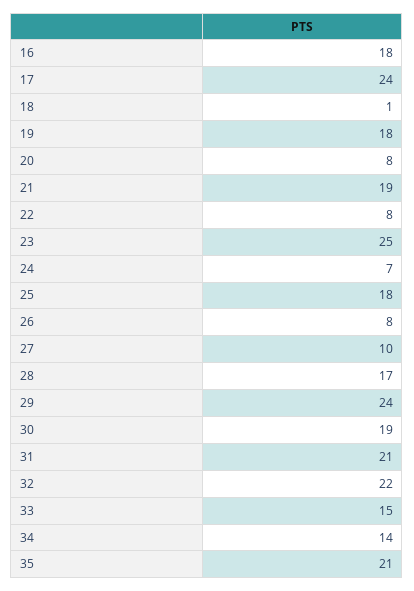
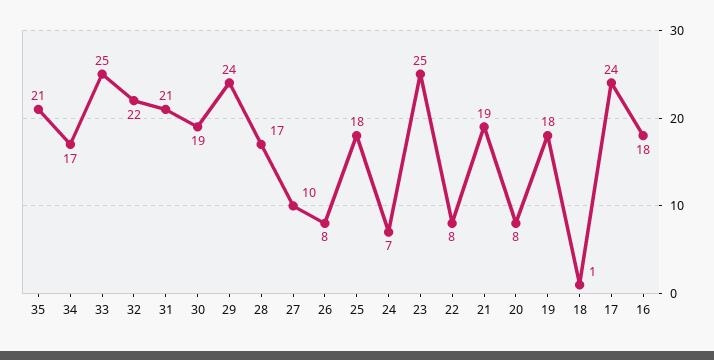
33: 15 -> 25
34: 14 -> 17

